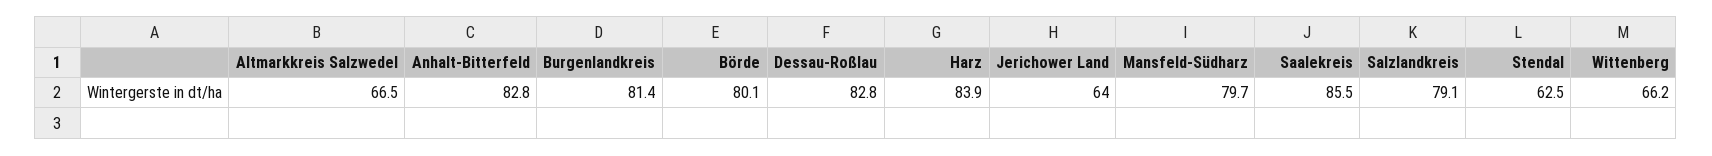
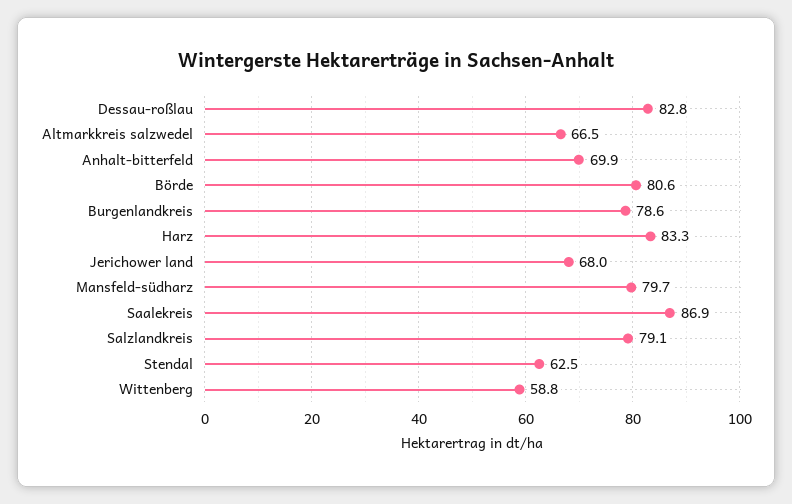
Anhalt-Bitterfeld: 82.8 -> 69.9
Burgenlandkreis: 81.4 -> 78.6
Börde: 80.1 -> 80.6
Harz: 83.9 -> 83.3
Jerichower Land: 64 -> 68
Saalekreis: 85.5 -> 86.9
Wittenberg: 66.2 -> 58.8

